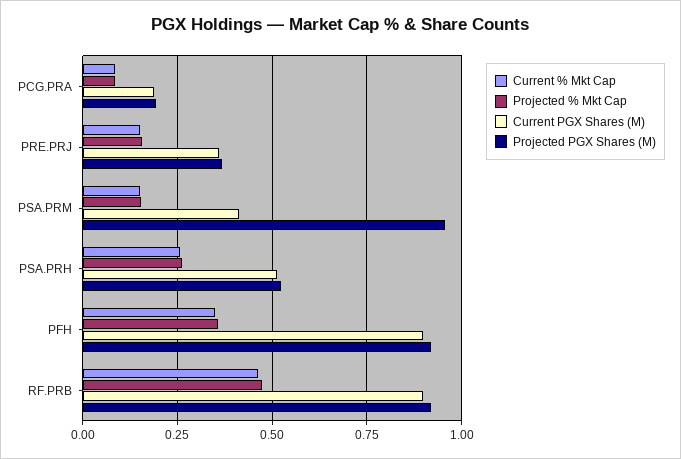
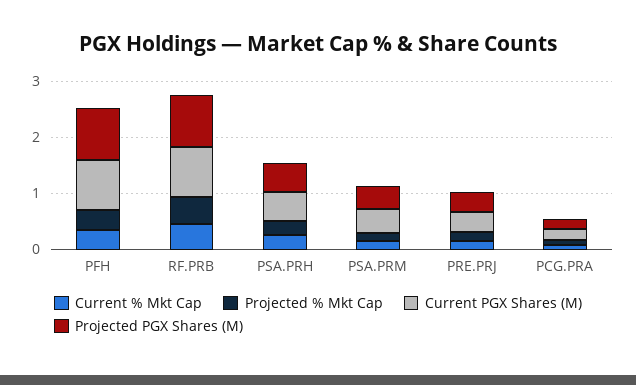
Projected PGX Shares (M), PSA.PRM: 0.95 -> 0.4

